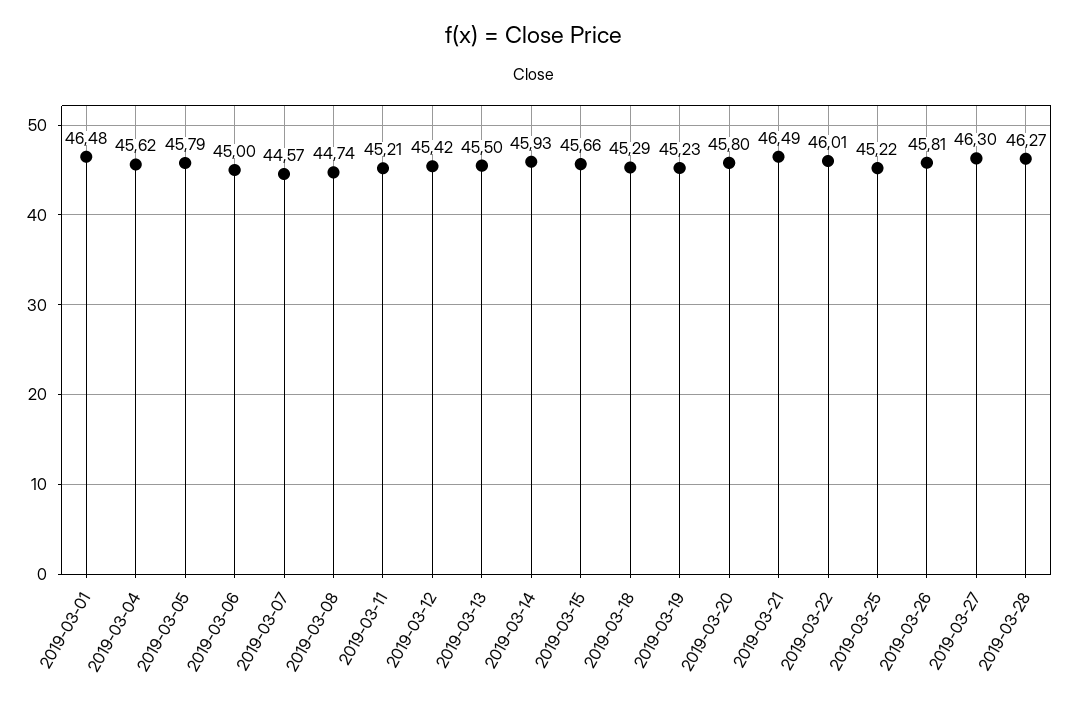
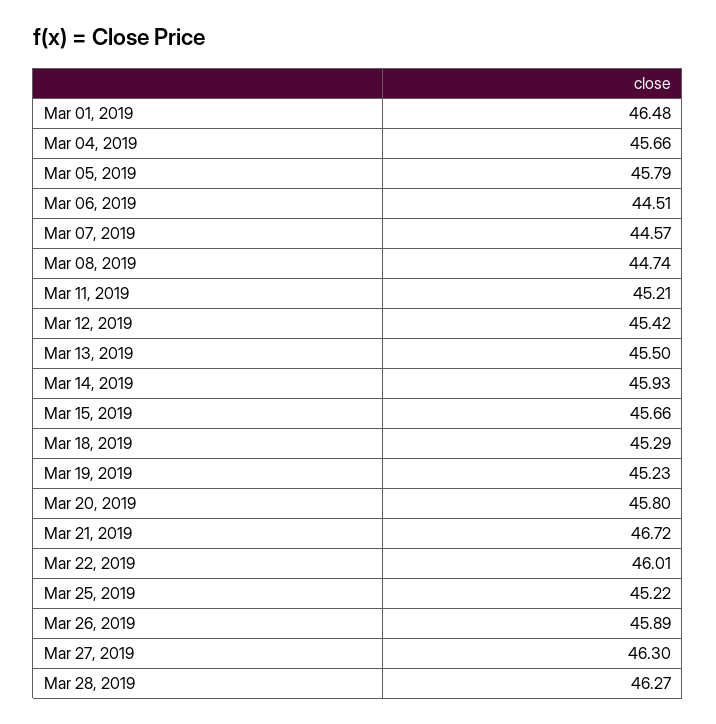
2019-03-04: 45.62 -> 45.66
2019-03-06: 45 -> 44.51
2019-03-21: 46.49 -> 46.72
2019-03-26: 45.81 -> 45.89

